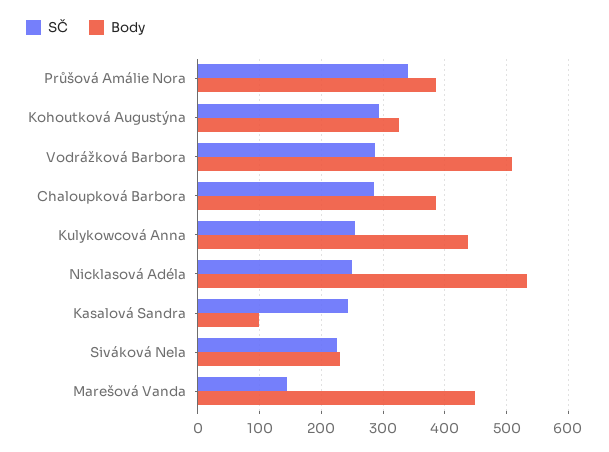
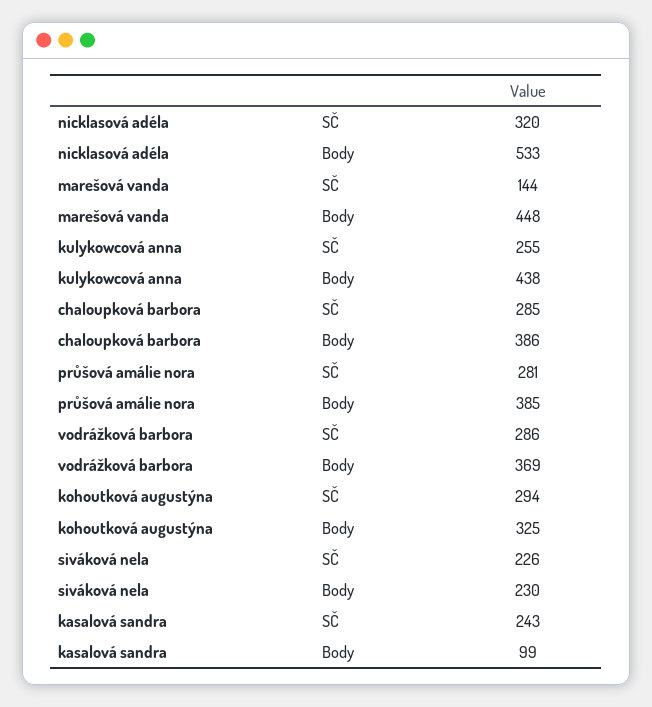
SČ, Průšová Amálie Nora: 340 -> 281
Body, Vodrážková Barbora: 510 -> 369
SČ, Nicklasová Adéla: 250 -> 320

